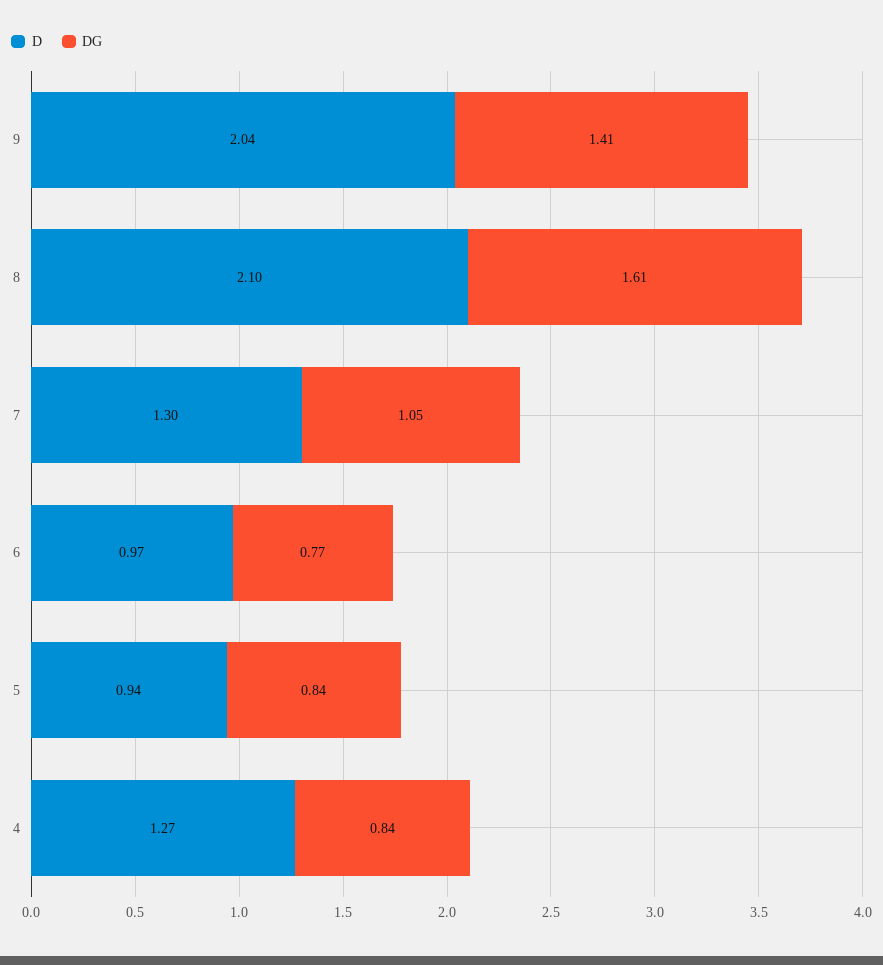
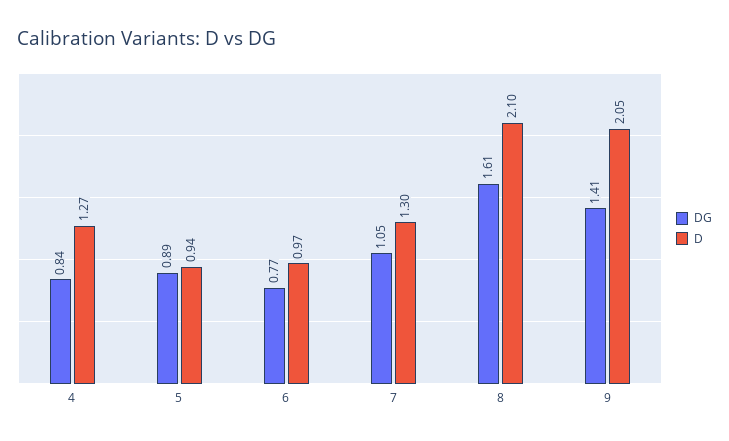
D, 9: 2.04 -> 2.05
DG, 5: 0.84 -> 0.89

